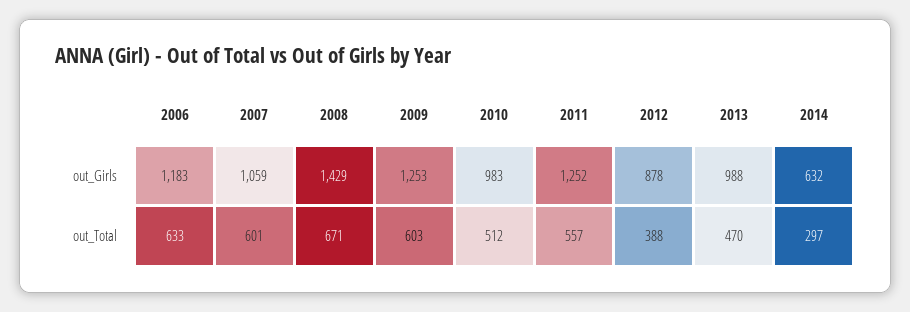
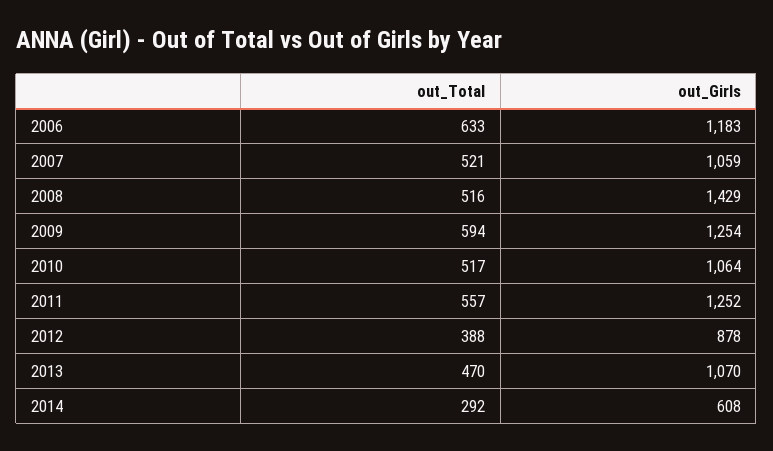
2009, out_Girls: 1253 -> 1254
2010, out_Girls: 983 -> 1064
2013, out_Girls: 988 -> 1070
2014, out_Girls: 632 -> 608
2007, out_Total: 601 -> 521
2008, out_Total: 671 -> 516
2009, out_Total: 603 -> 594
2010, out_Total: 512 -> 517
2014, out_Total: 297 -> 292

